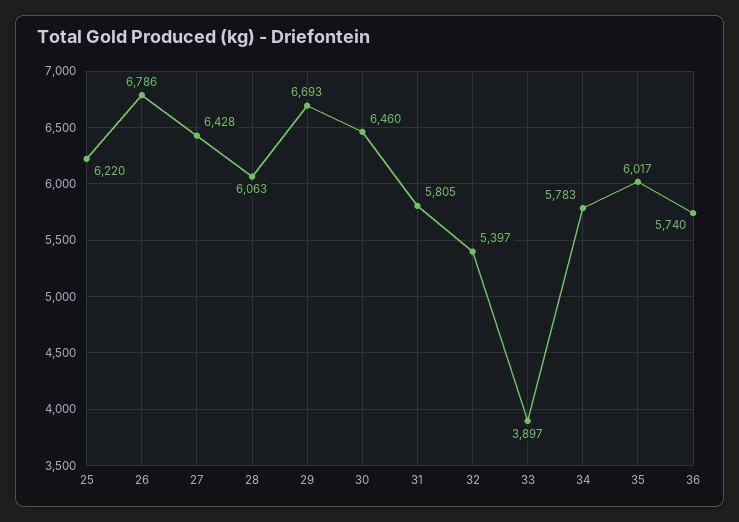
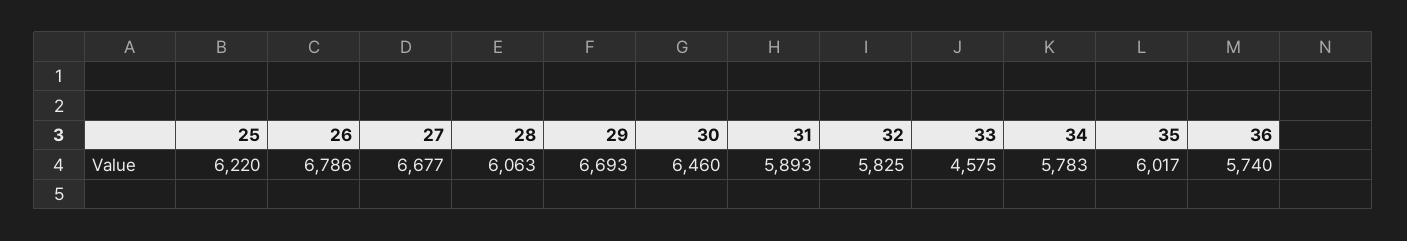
27: 6428 -> 6677
31: 5805 -> 5893
32: 5397 -> 5825
33: 3897 -> 4575

